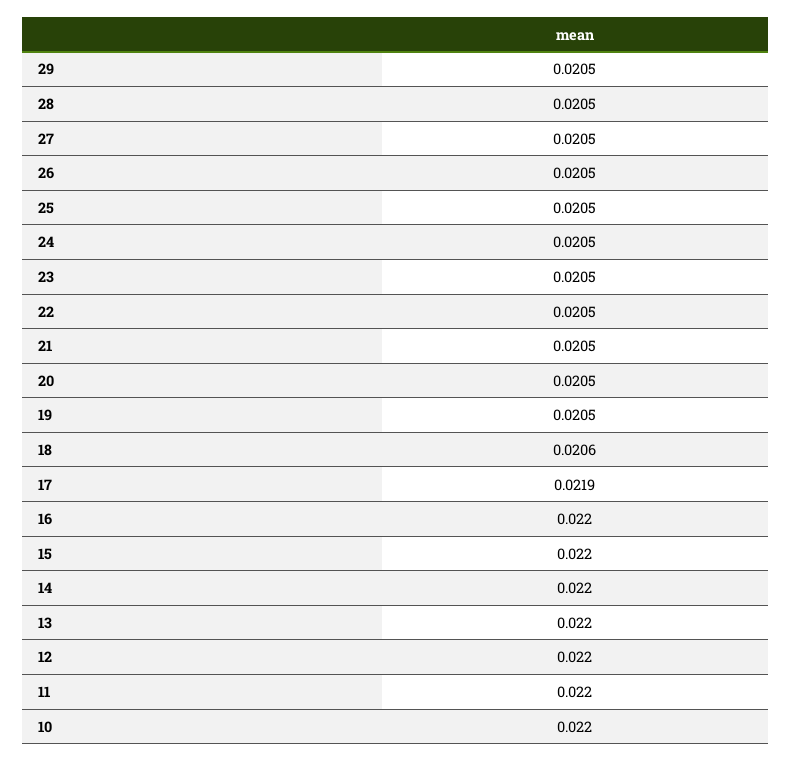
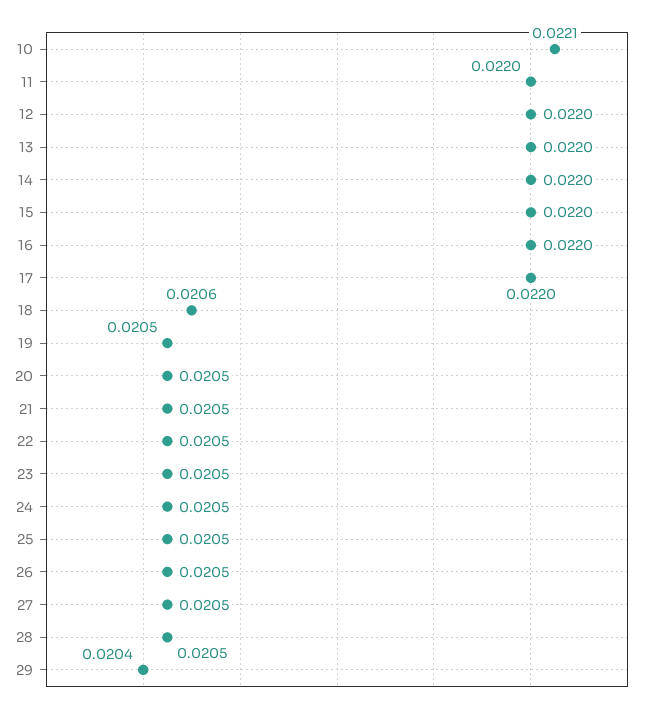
29: 0.0205 -> 0.0204
17: 0.0219 -> 0.022
10: 0.022 -> 0.0221

